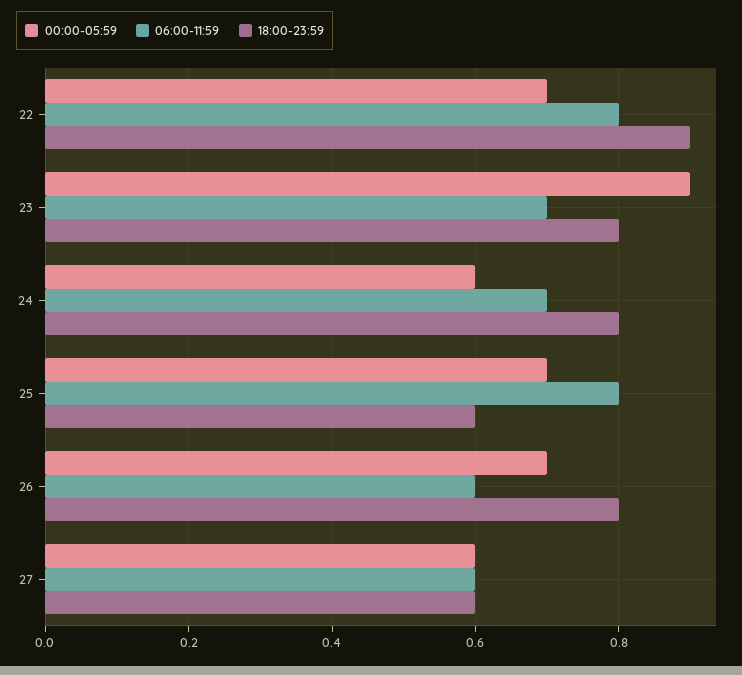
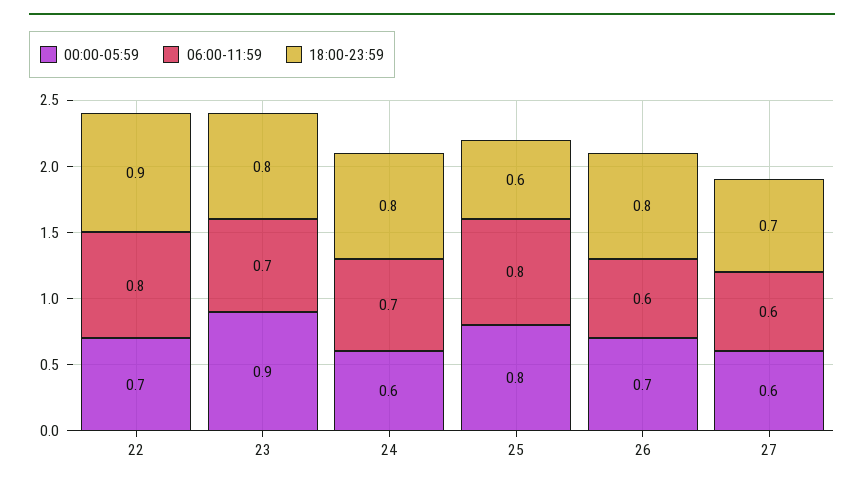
00:00-05:59, 25: 0.7 -> 0.8
18:00-23:59, 27: 0.6 -> 0.7

